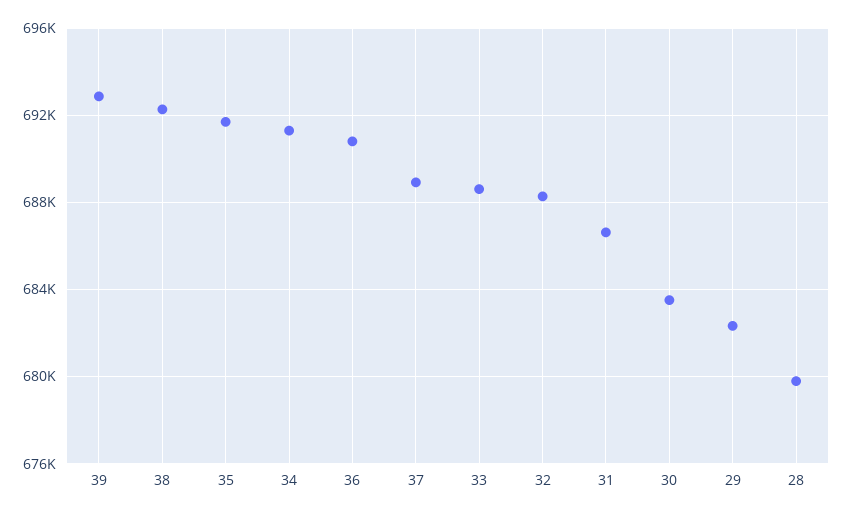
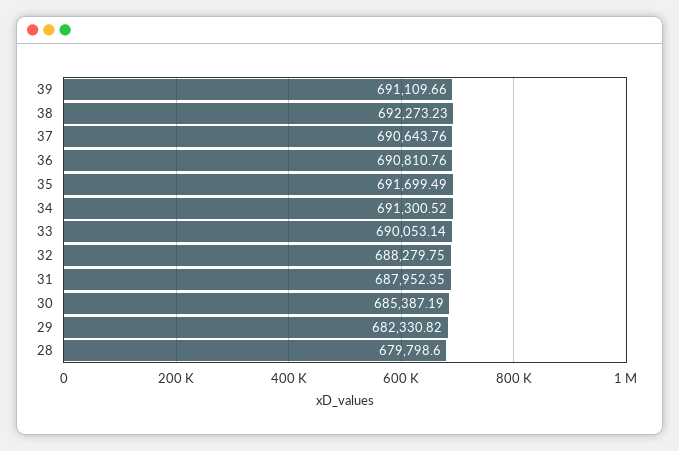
39: 693000 -> 691109.66
37: 689000 -> 690643.76
33: 688500 -> 690053.14
31: 686500 -> 687952.35
30: 683500 -> 685387.19

